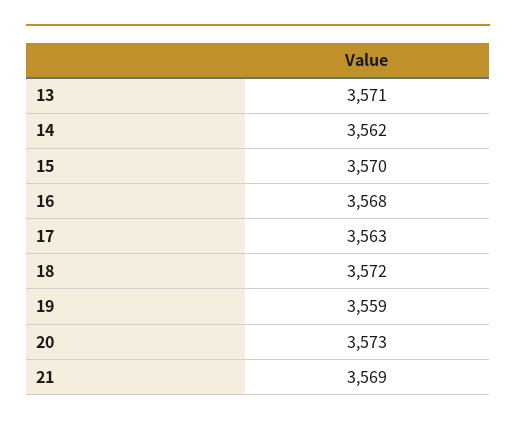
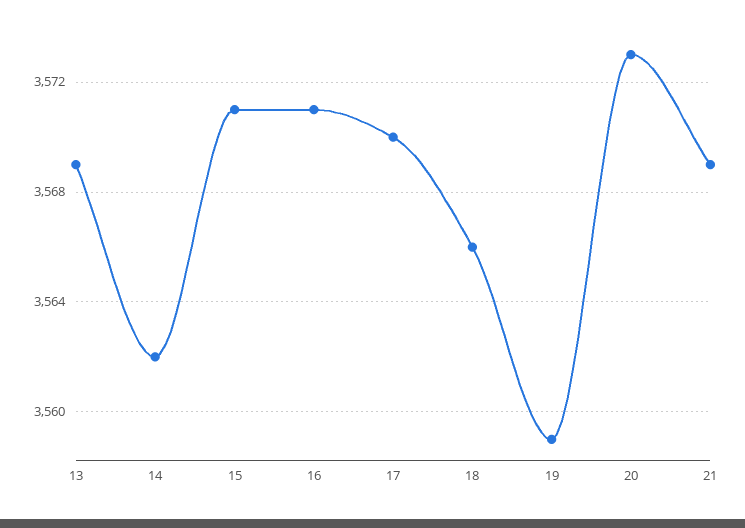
13: 3571 -> 3569
15: 3570 -> 3571
16: 3568 -> 3571
17: 3563 -> 3570
18: 3572 -> 3566

